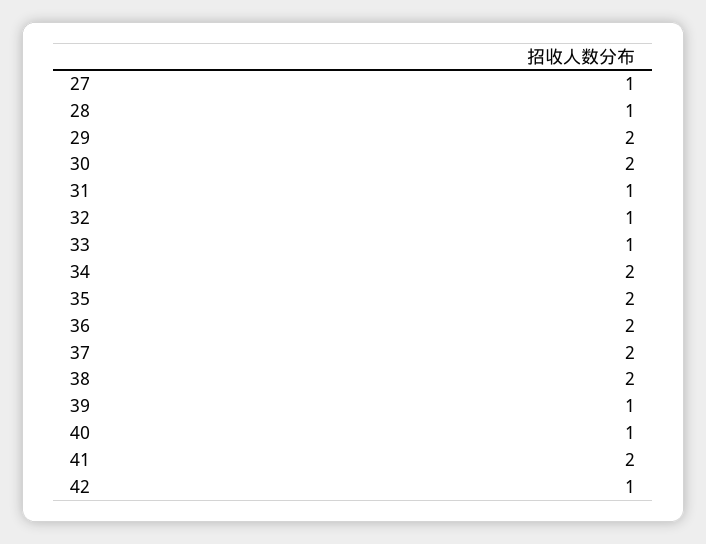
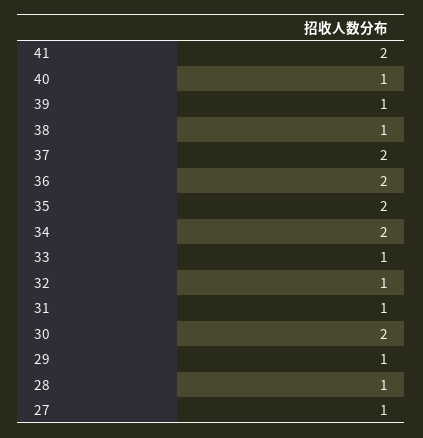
29: 2 -> 1
38: 2 -> 1
42: 1 -> none

